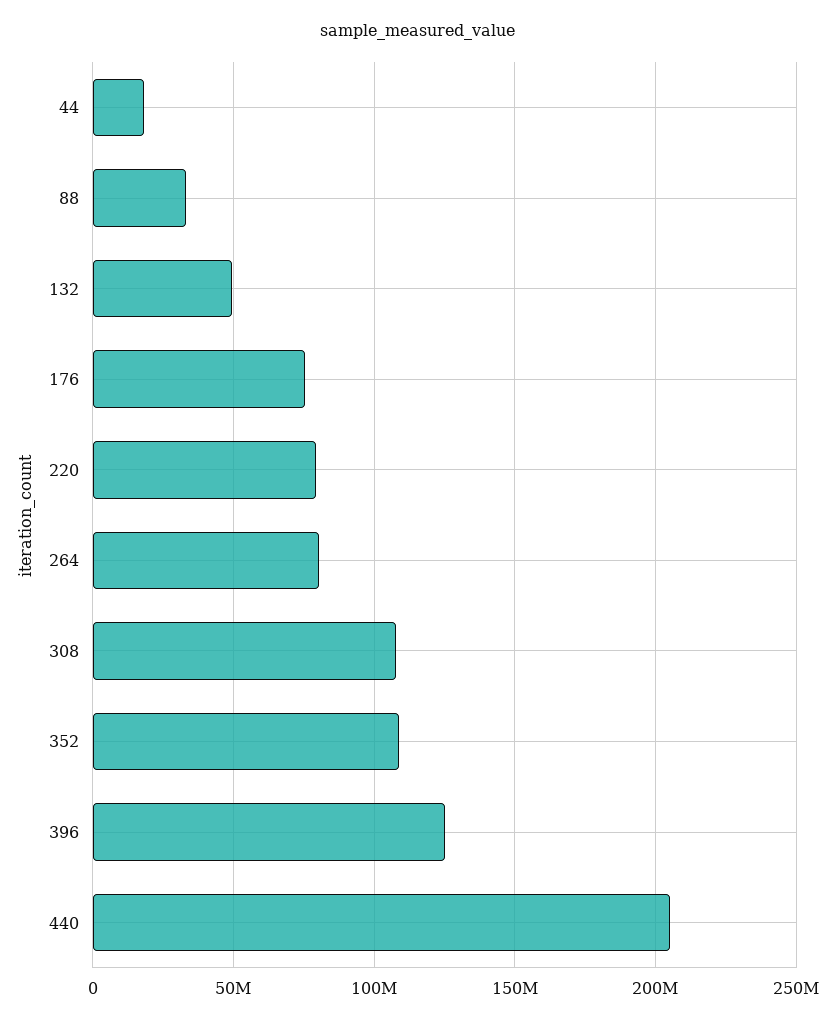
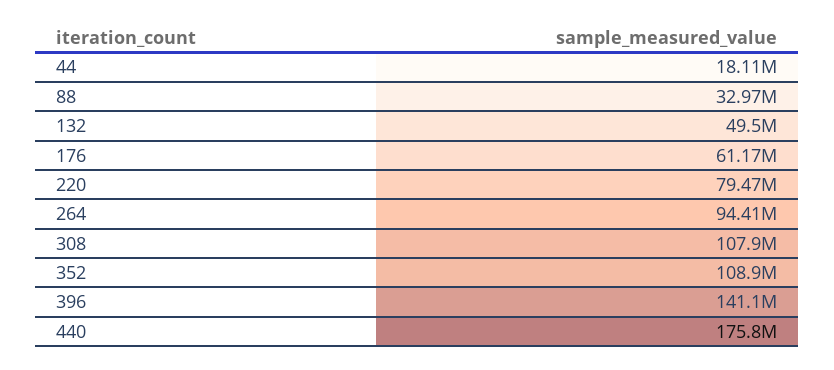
176: 75000000 -> 61170000
264: 80000000 -> 94410000
396: 125000000 -> 141100000
440: 205000000 -> 175800000

